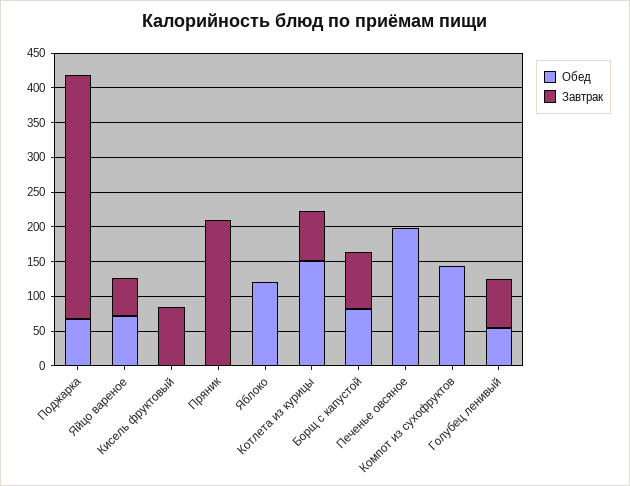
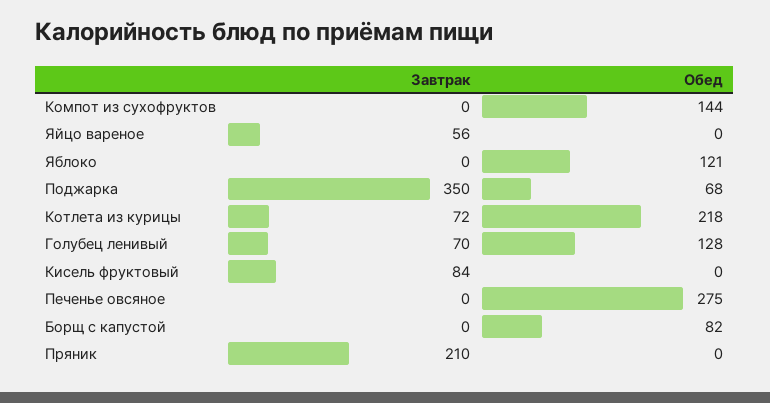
Обед, Яйцо вареное: 75 -> 0
Обед, Котлета из курицы: 150 -> 218
Завтрак, Борщ с капустой: 75 -> 0
Обед, Печенье овсяное: 200 -> 275
Обед, Голубец ленивый: 50 -> 128

